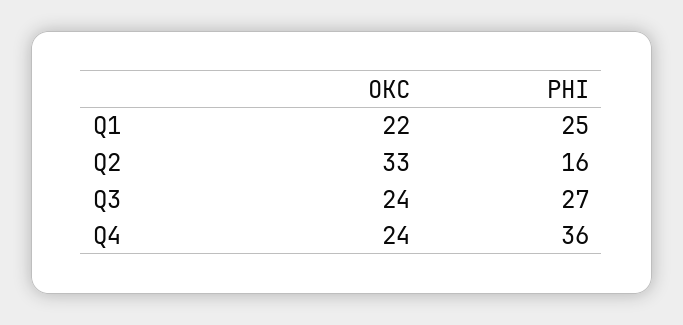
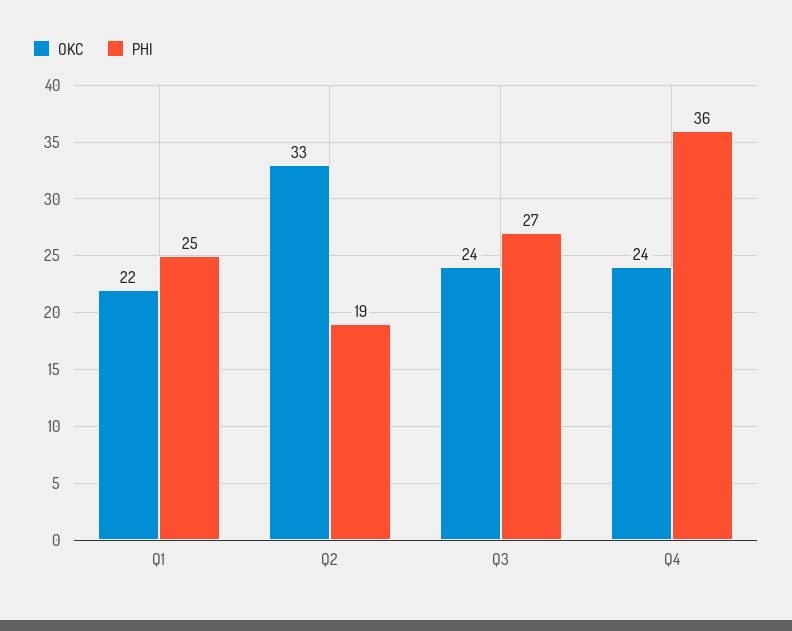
PHI, Q2: 16 -> 19

